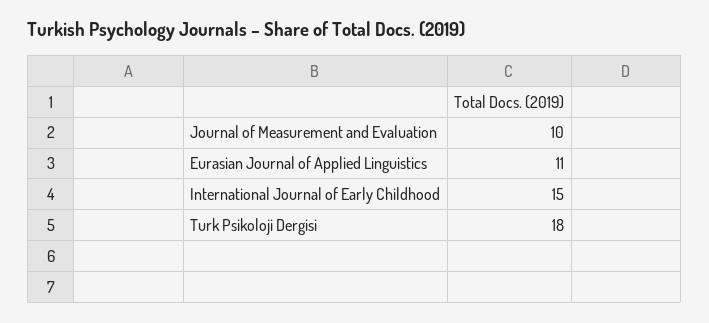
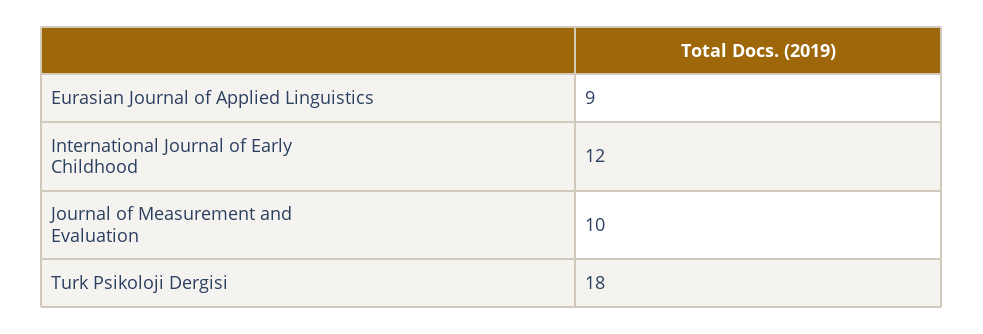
Eurasian Journal of Applied Linguistics: 11 -> 9
International Journal of Early Childhood: 15 -> 12

